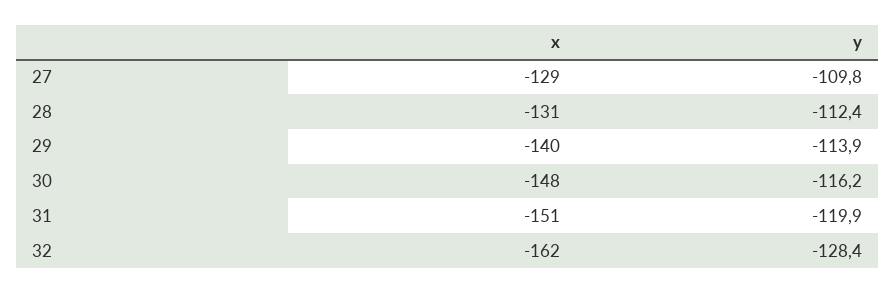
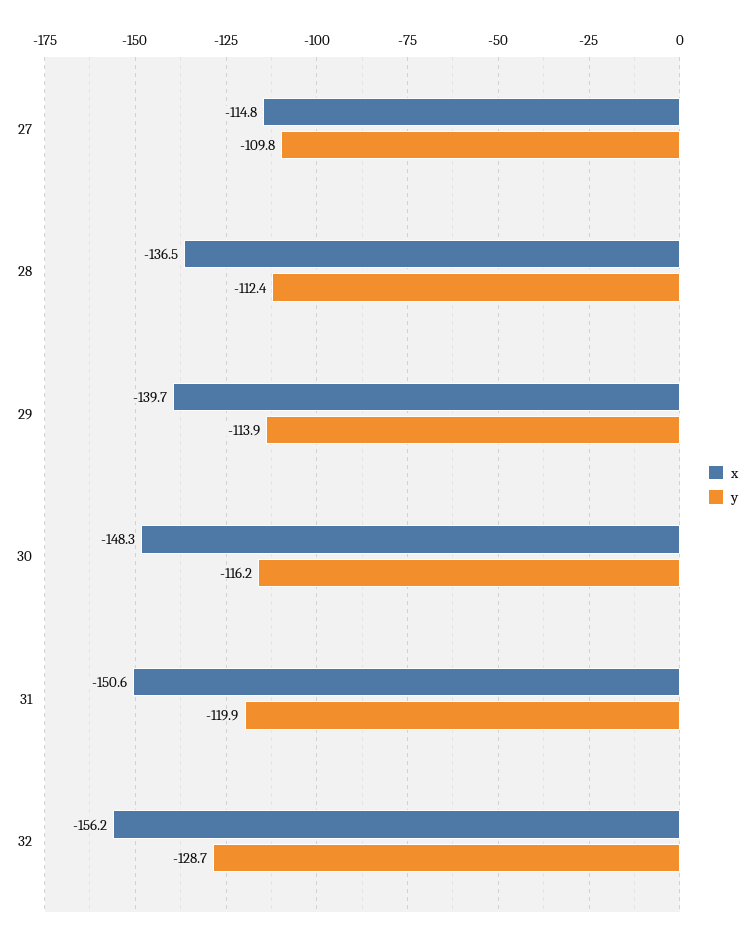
x, 27: -129 -> -114.8
x, 28: -131 -> -136.5
x, 32: -162 -> -156.2
y, 32: -128.4 -> -128.7

